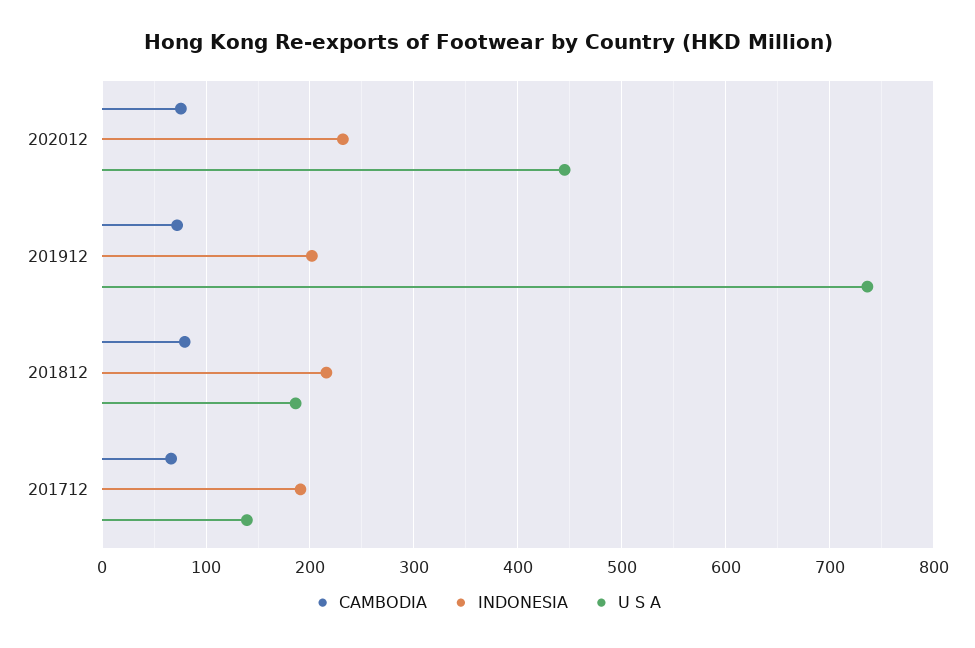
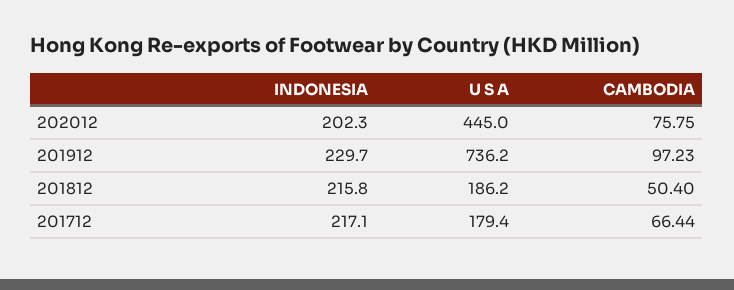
INDONESIA, 202012: 230 -> 202.3
CAMBODIA, 201912: 70 -> 97.23
INDONESIA, 201912: 200 -> 229.7
CAMBODIA, 201812: 80 -> 50.4
INDONESIA, 201712: 190 -> 217.1
U S A, 201712: 140 -> 179.4

